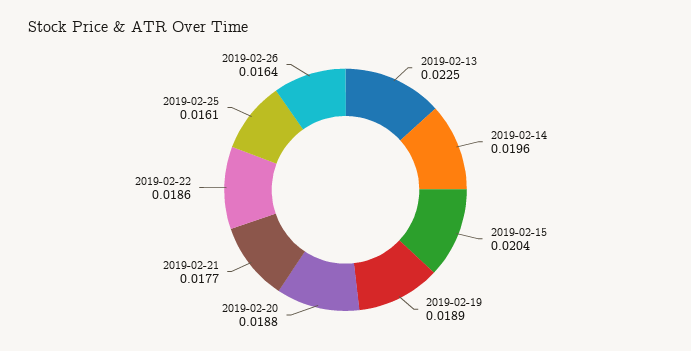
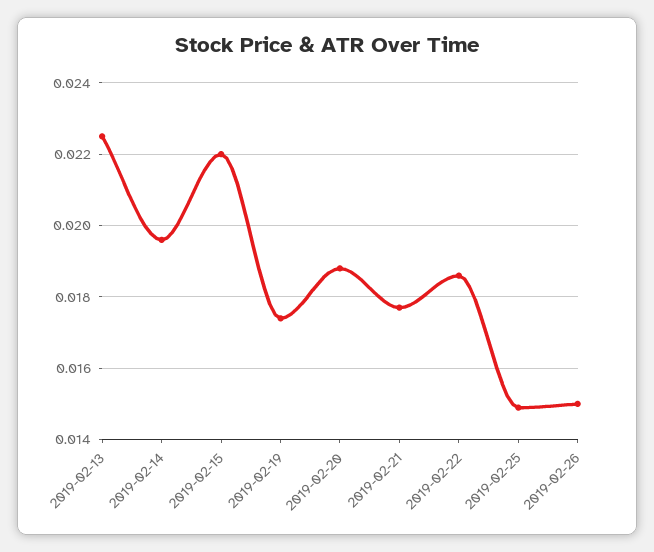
2019-02-15: 0.0204 -> 0.022
2019-02-19: 0.0189 -> 0.0175
2019-02-25: 0.0161 -> 0.015
2019-02-26: 0.0164 -> 0.015

